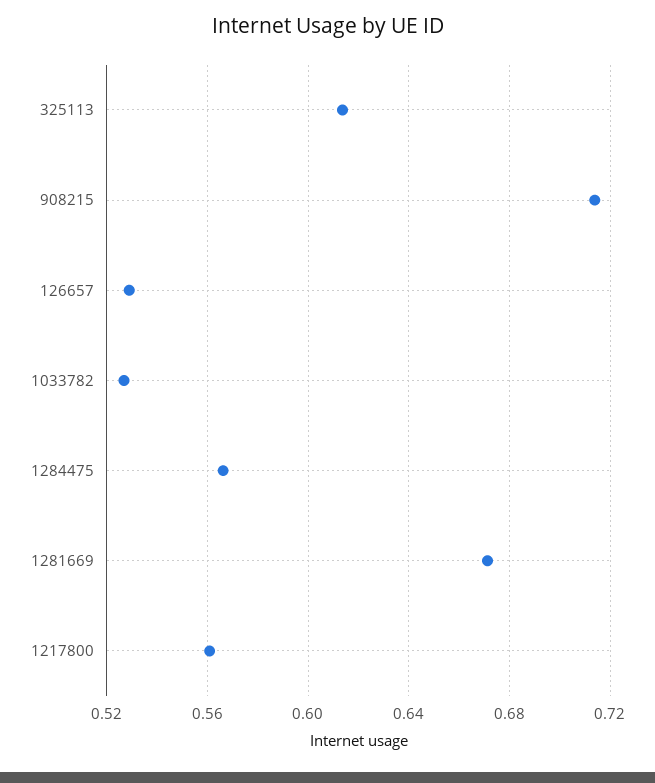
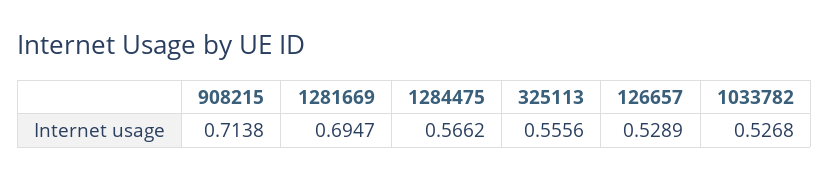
325113: 0.615 -> 0.5556
1281669: 0.67 -> 0.6947
1217800: 0.56 -> none

